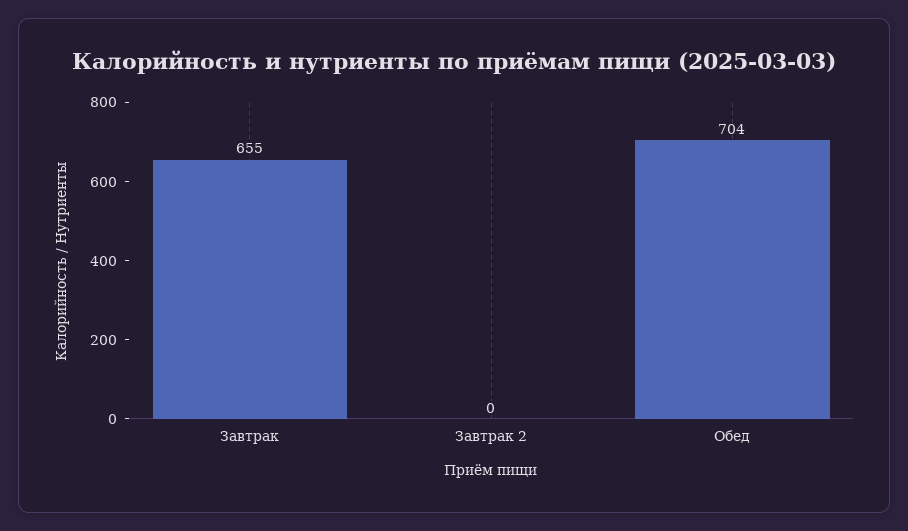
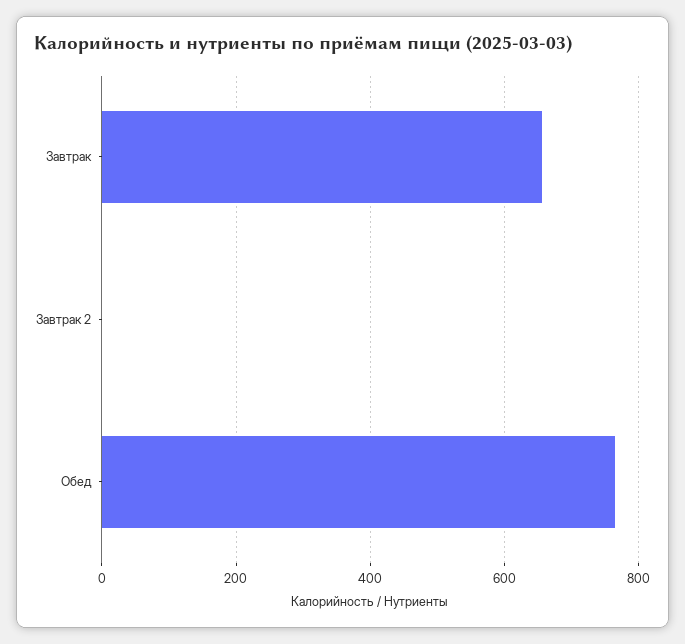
Обед: 704 -> 760

